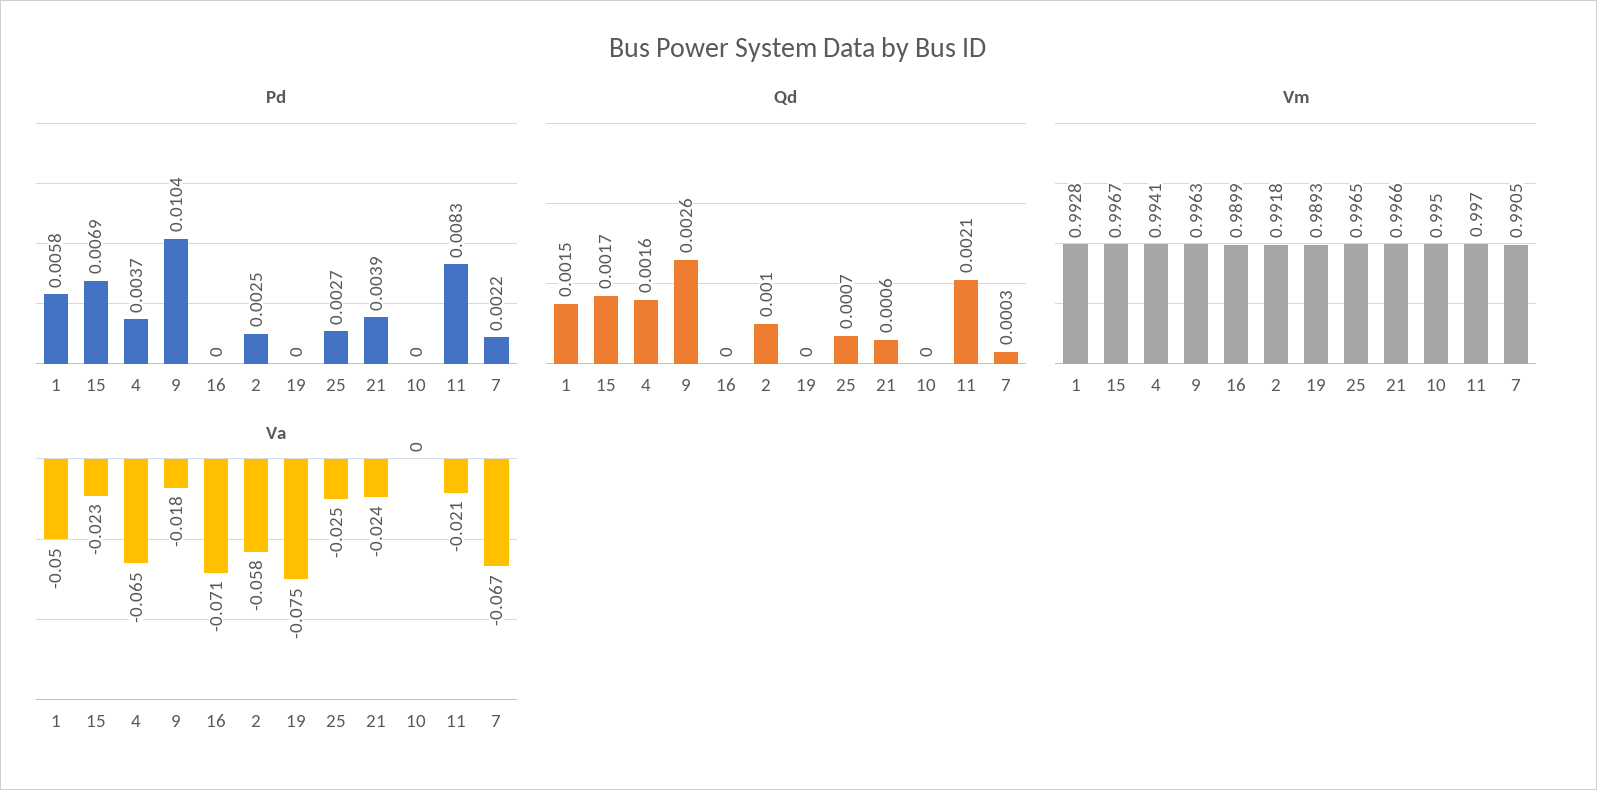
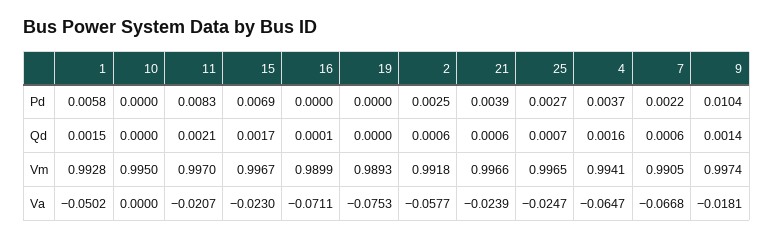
Qd, 9: 0.0026 -> 0.0014
Qd, 16: 0 -> 0.0001
Qd, 2: 0.001 -> 0.0006
Qd, 7: 0.0003 -> 0.0006
Vm, 9: 0.9963 -> 0.9974

